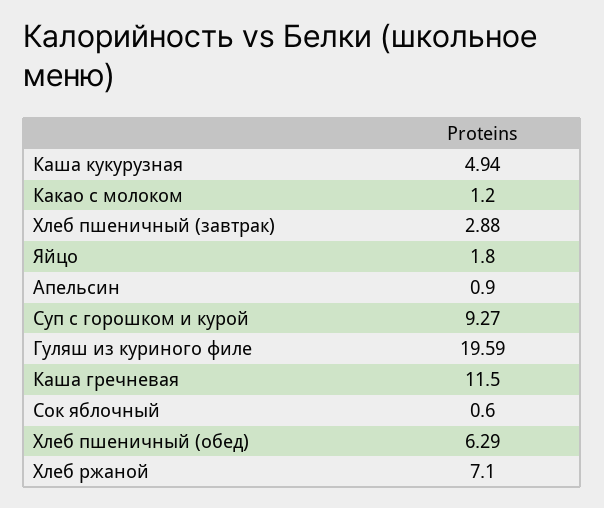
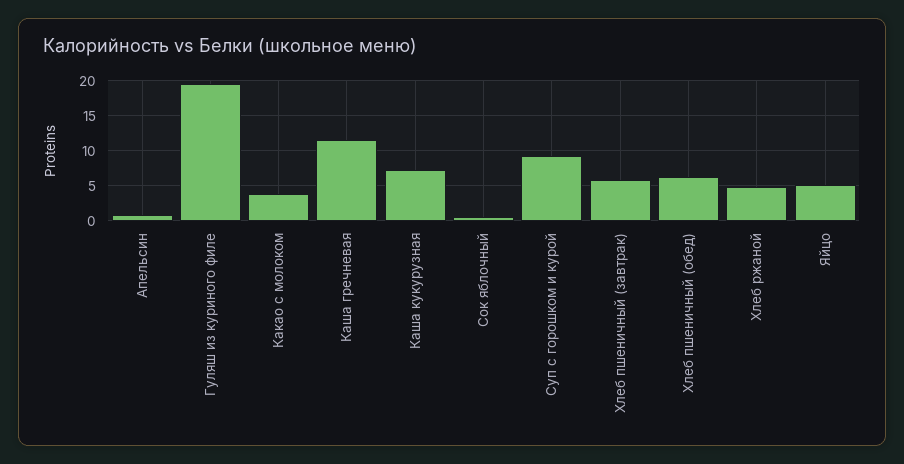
Каша кукурузная: 4.94 -> 7
Какао с молоком: 1.2 -> 4
Хлеб пшеничный (завтрак): 2.88 -> 6
Яйцо: 1.8 -> 5
Хлеб ржаной: 7.1 -> 5

